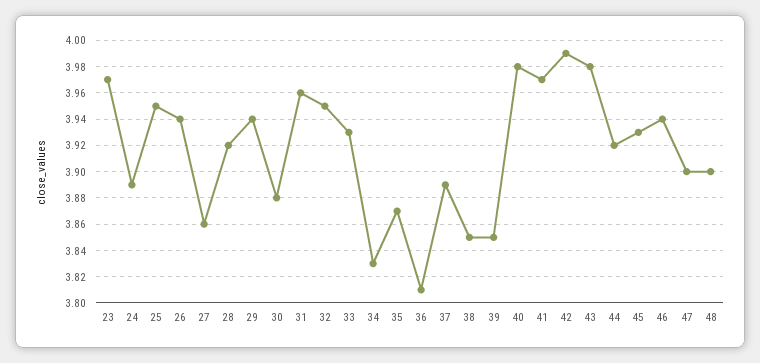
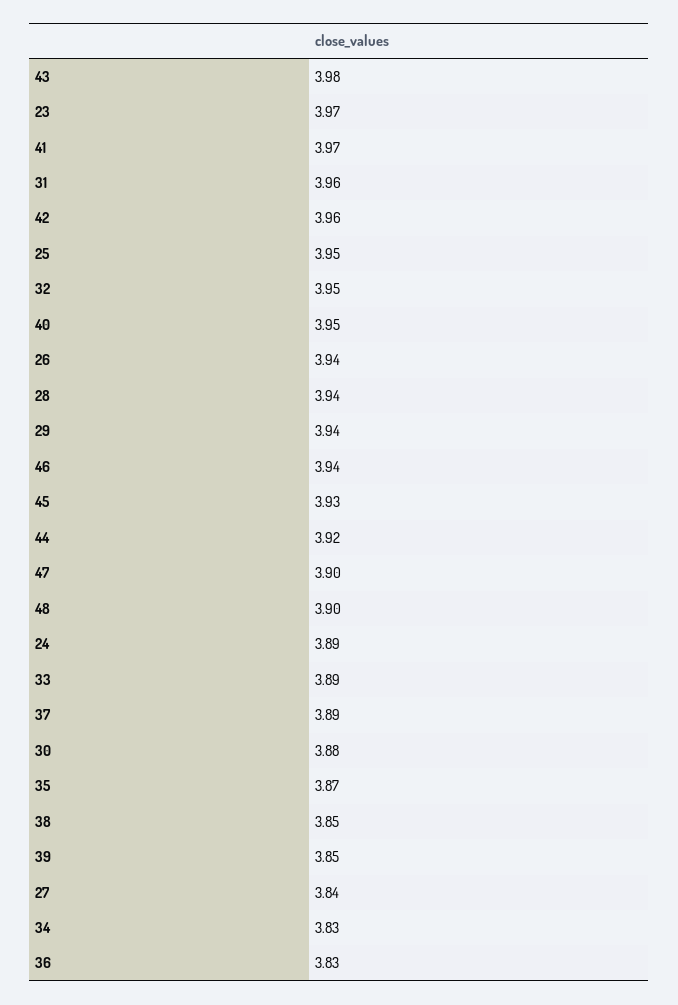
27: 3.86 -> 3.84
28: 3.92 -> 3.94
33: 3.93 -> 3.89
36: 3.81 -> 3.83
40: 3.98 -> 3.95
42: 3.99 -> 3.96

